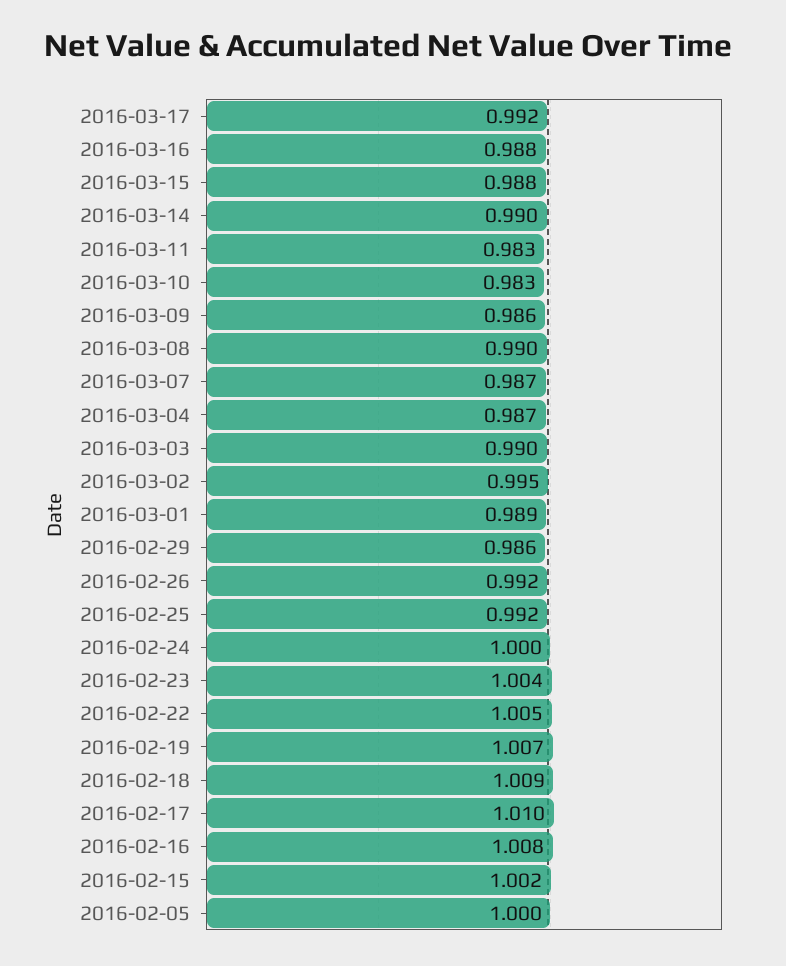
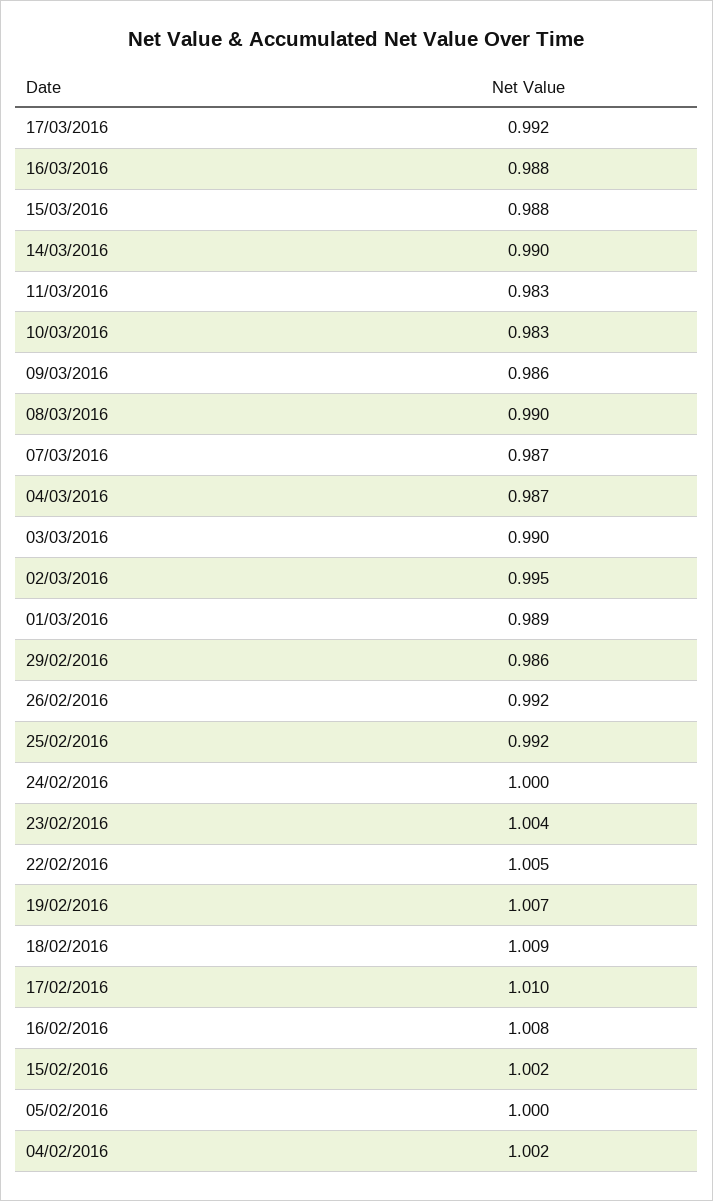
04/02/2016: none -> 1.002

